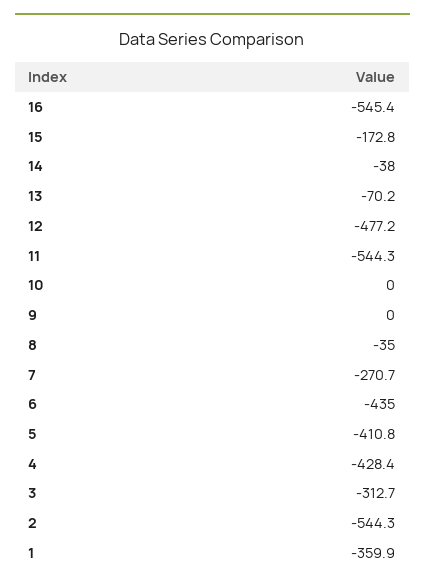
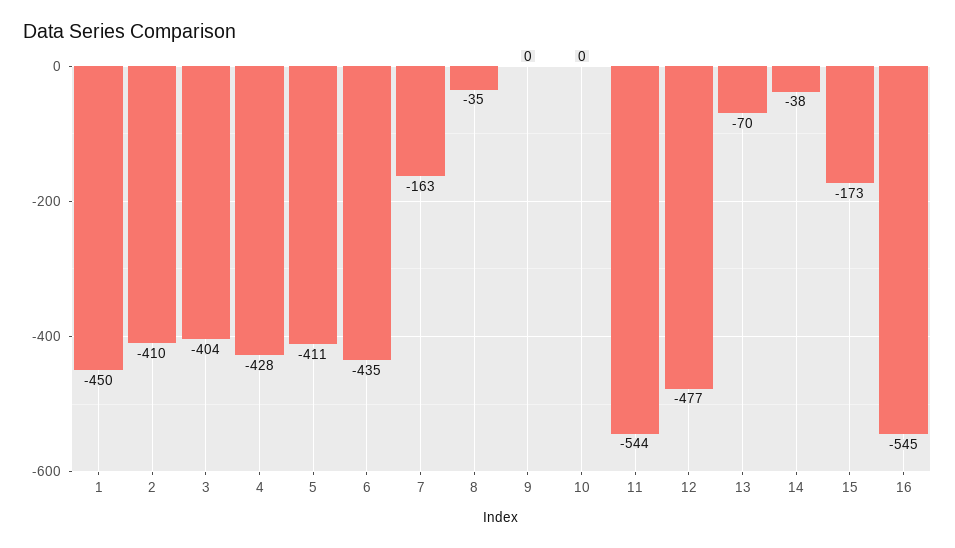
7: -270.7 -> -163
3: -312.7 -> -404
2: -544.3 -> -410
1: -359.9 -> -450

